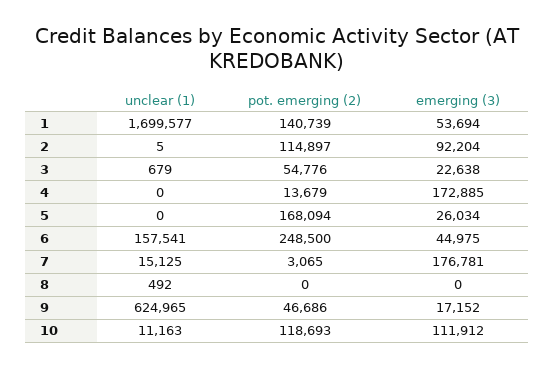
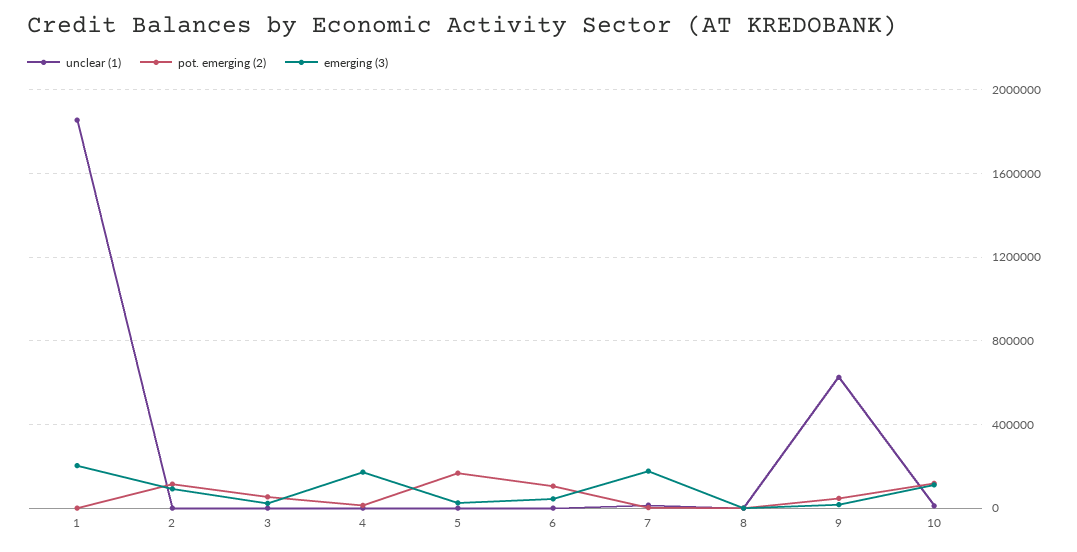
unclear (1), 1: 1699577 -> 1850000
pot. emerging (2), 1: 140739 -> 0
emerging (3), 1: 53694 -> 200000
unclear (1), 6: 157541 -> 0
pot. emerging (2), 6: 248500 -> 100000

